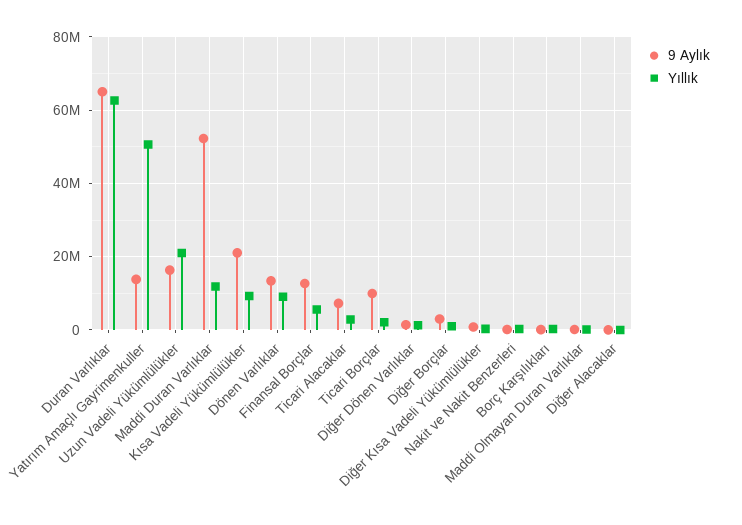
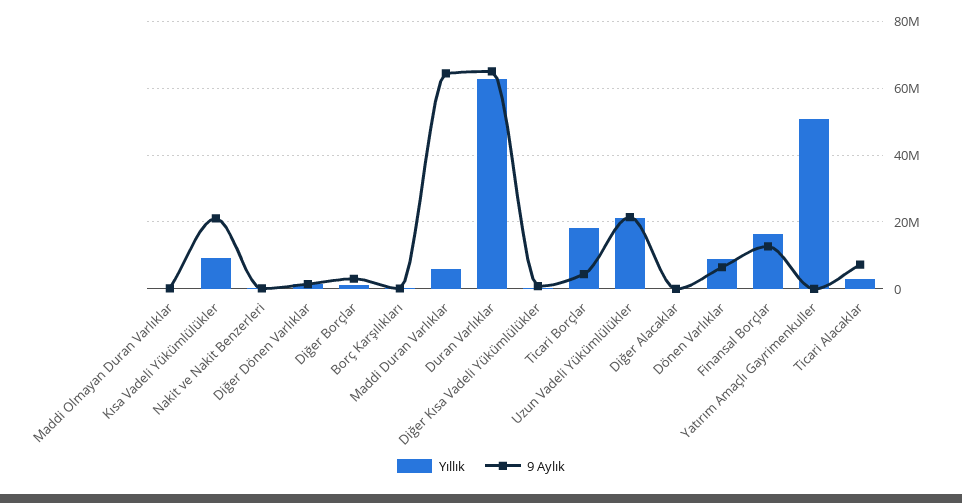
9 Aylık, Yatırım Amaçlı Gayrimenkuller: 14000000 -> 0
9 Aylık, Uzun Vadeli Yükümlülükler: 16000000 -> 22000000
9 Aylık, Maddi Duran Varlıklar: 52000000 -> 64000000
Yıllık, Maddi Duran Varlıklar: 12000000 -> 6000000
9 Aylık, Dönen Varlıklar: 14000000 -> 6000000
Yıllık, Finansal Borçlar: 6000000 -> 16000000
9 Aylık, Ticari Borçlar: 10000000 -> 4000000
Yıllık, Ticari Borçlar: 2000000 -> 18000000

